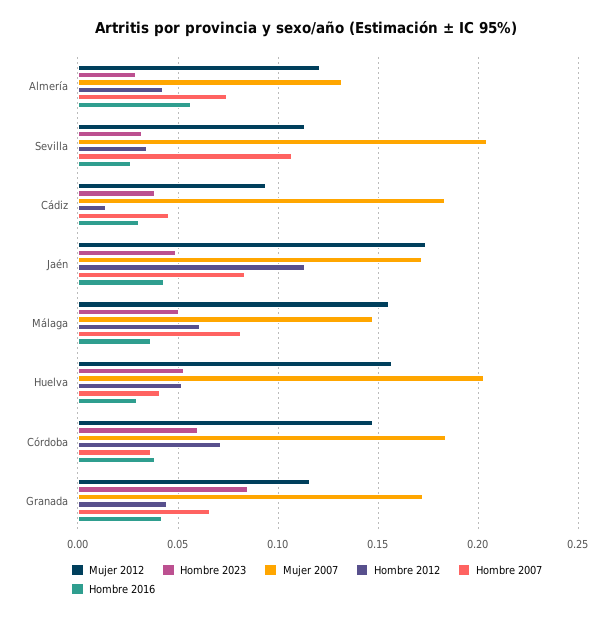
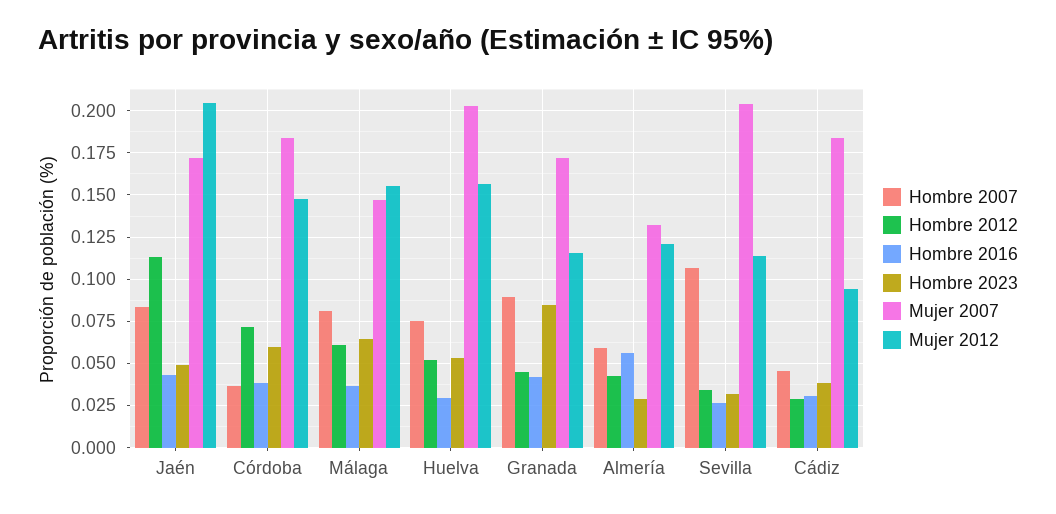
Hombre 2007, Almería: 0.075 -> 0.06
Hombre 2012, Cádiz: 0.015 -> 0.03
Mujer 2012, Jaén: 0.175 -> 0.205
Hombre 2023, Málaga: 0.05 -> 0.065
Hombre 2007, Huelva: 0.04 -> 0.075
Hombre 2007, Granada: 0.065 -> 0.09

